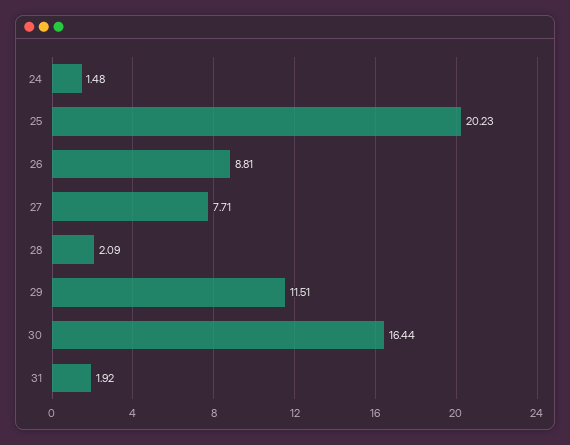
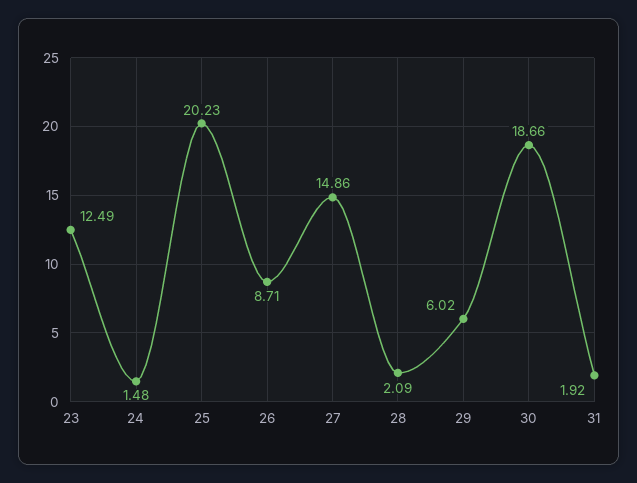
26: 8.81 -> 8.71
27: 7.71 -> 14.86
29: 11.51 -> 6.02
30: 16.44 -> 18.66
23: none -> 12.49

